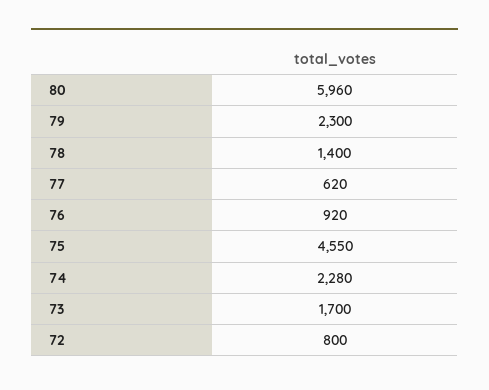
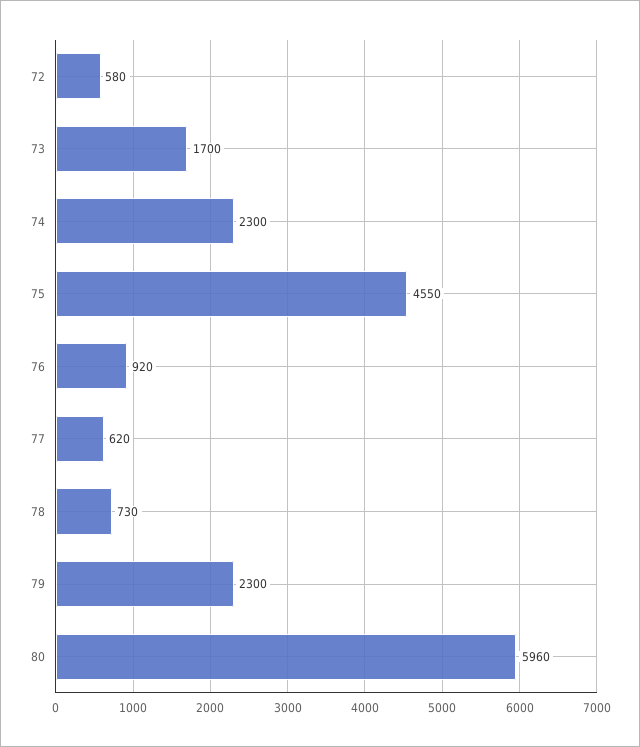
78: 1400 -> 730
74: 2280 -> 2300
72: 800 -> 580

